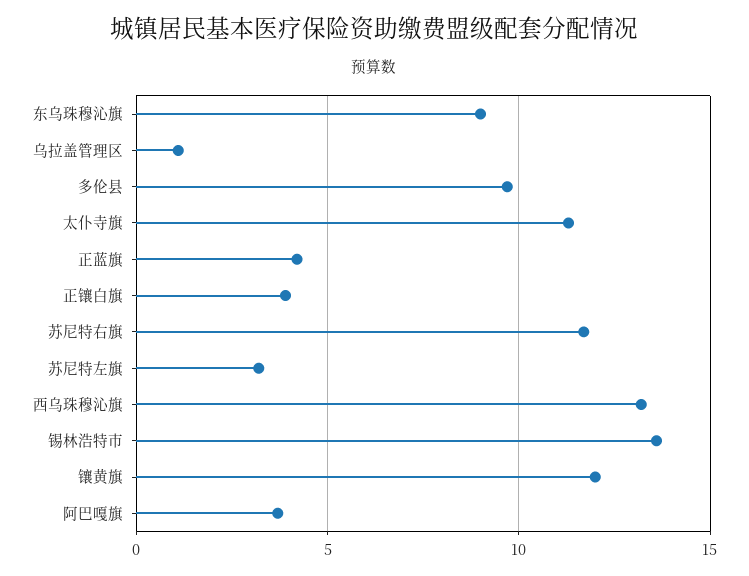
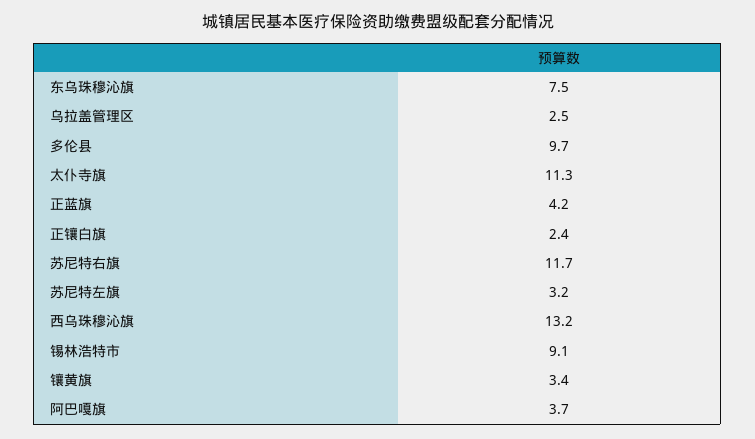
东乌珠穆沁旗: 9 -> 7.5
乌拉盖管理区: 1 -> 2.5
正镶白旗: 4 -> 2.4
锡林浩特市: 13.5 -> 9.1
镶黄旗: 12 -> 3.4

